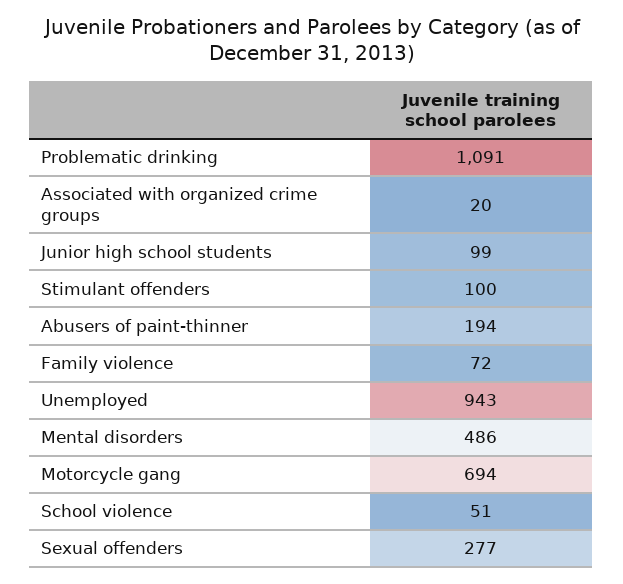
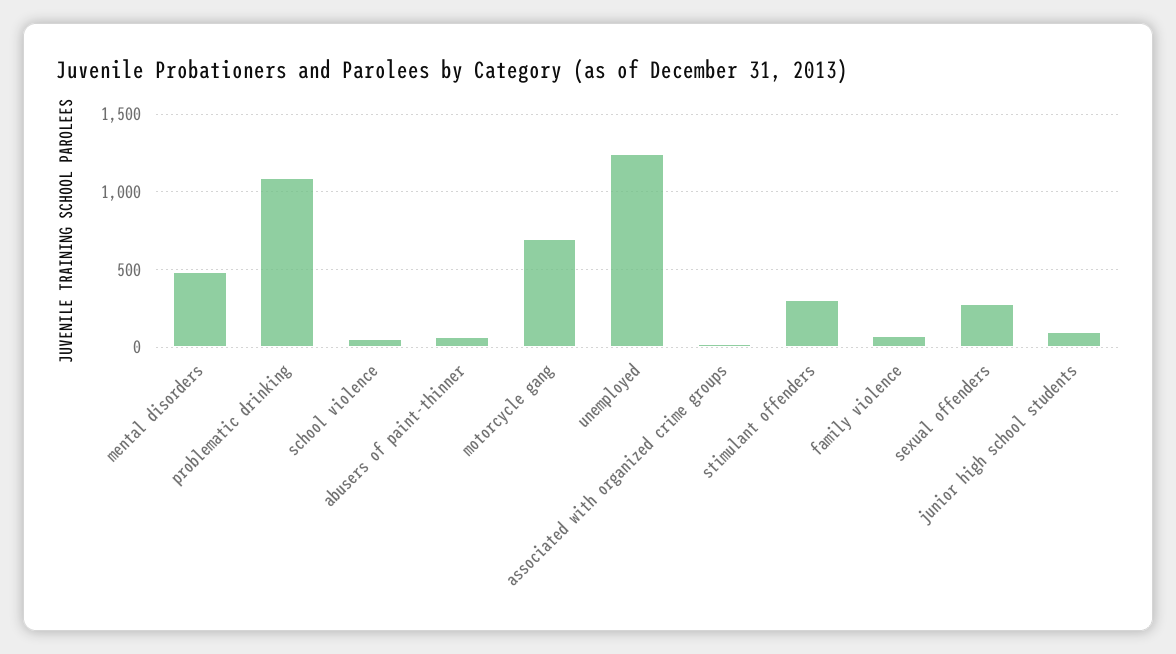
Stimulant offenders: 100 -> 300
Abusers of paint-thinner: 194 -> 50
Unemployed: 943 -> 1250

